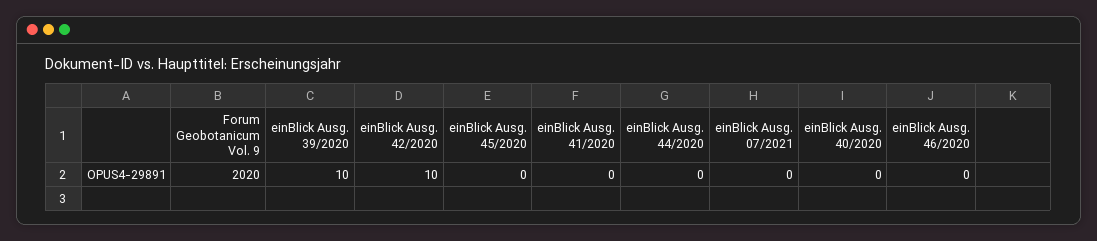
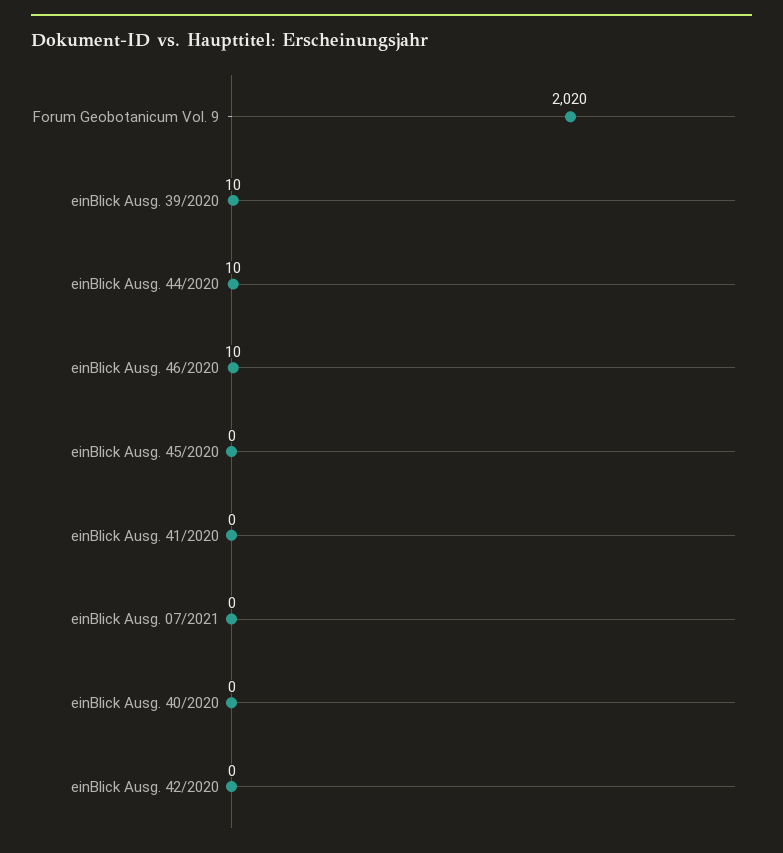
einBlick Ausg. 42/2020: 10 -> 0
einBlick Ausg. 44/2020: 0 -> 10
einBlick Ausg. 46/2020: 0 -> 10

